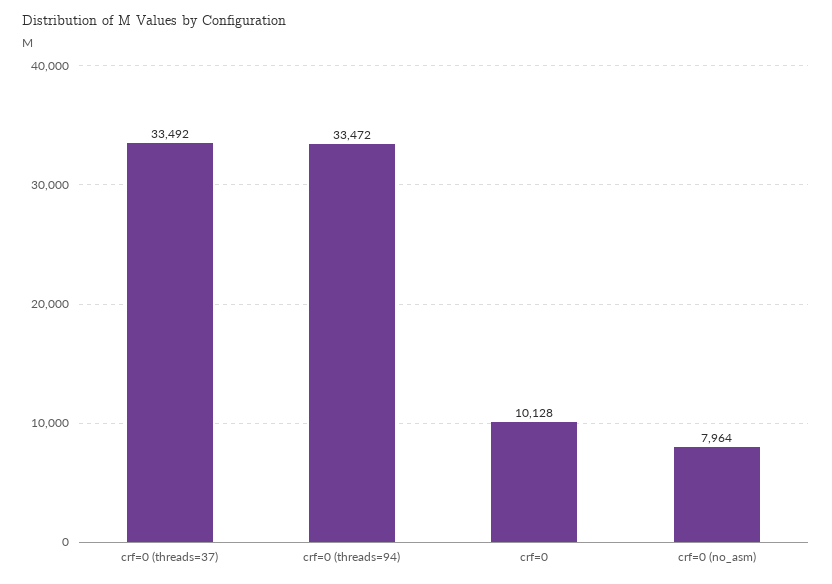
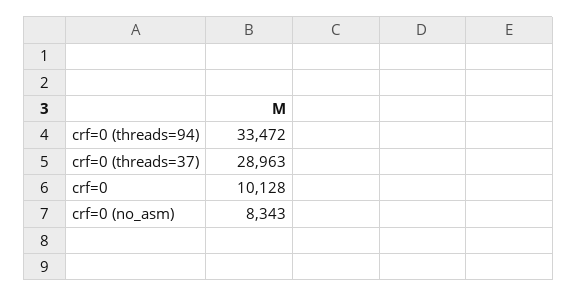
crf=0 (threads=37): 33492 -> 28963
crf=0 (no_asm): 7964 -> 8343

